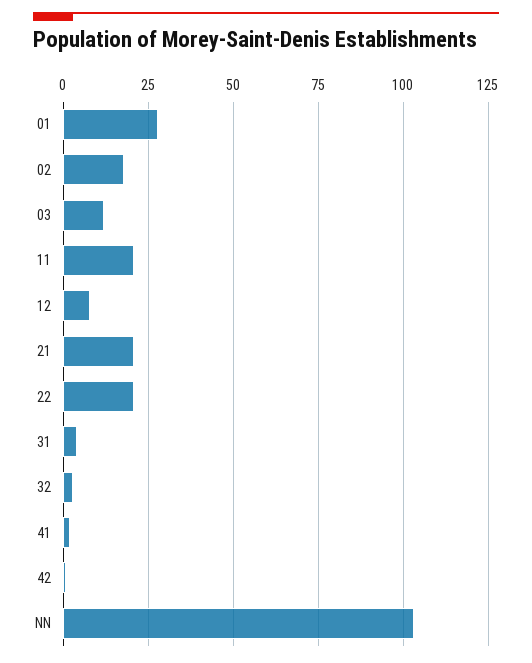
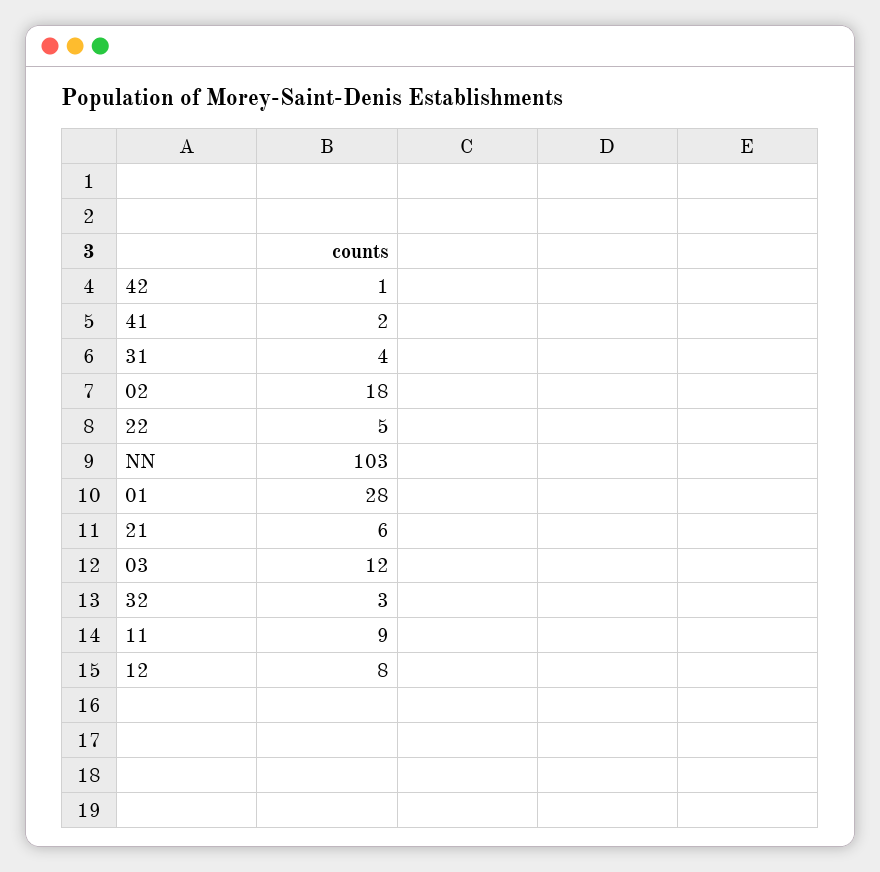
11: 20 -> 9
21: 20 -> 6
22: 20 -> 5

